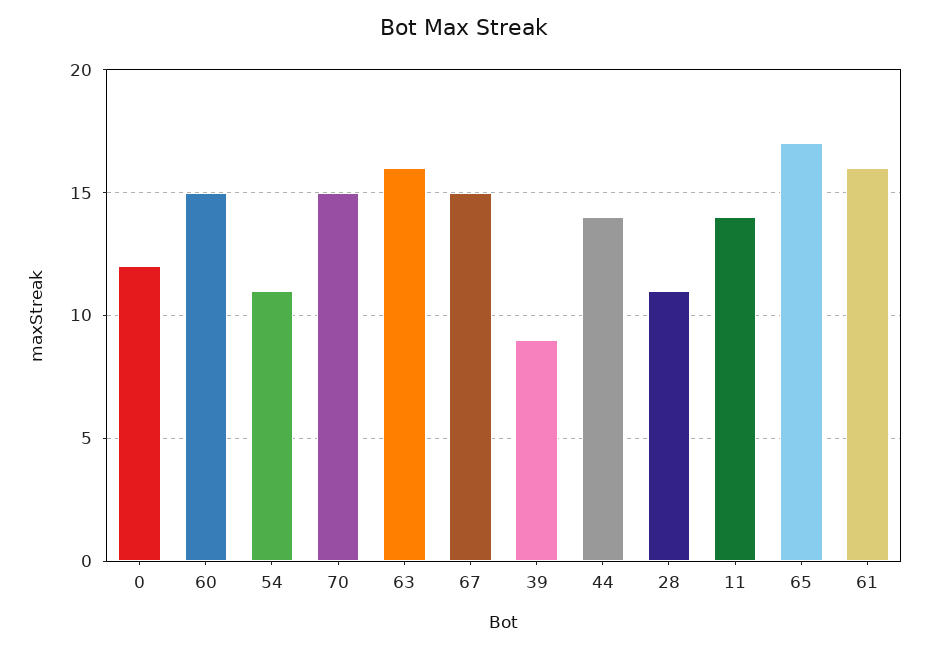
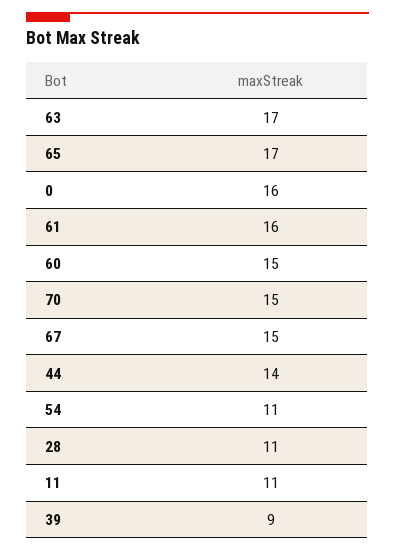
0: 12 -> 16
63: 16 -> 17
11: 14 -> 11

